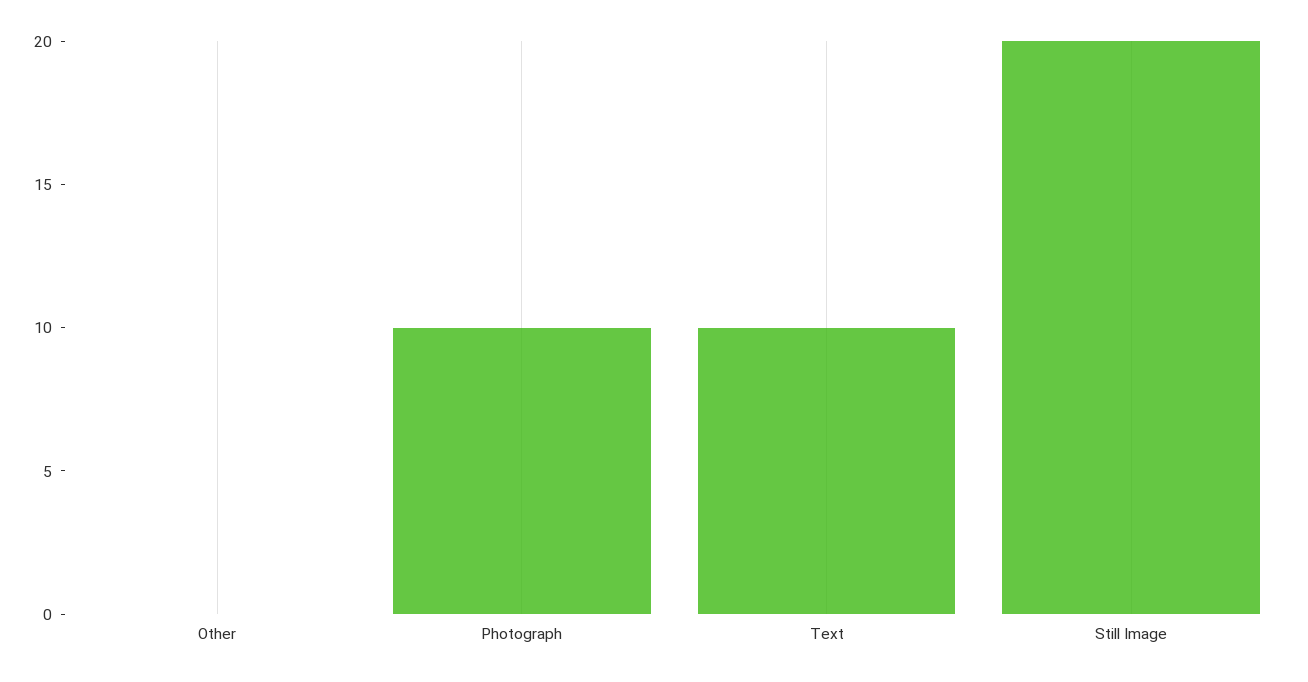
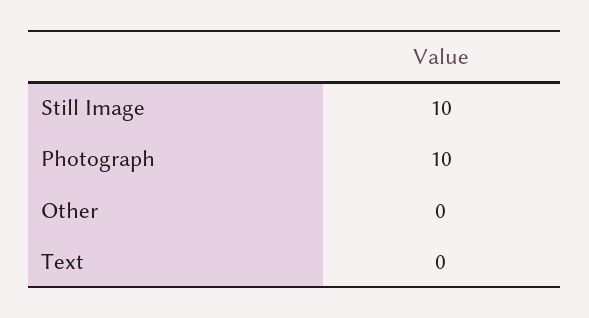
Text: 10 -> 0
Still Image: 20 -> 10

